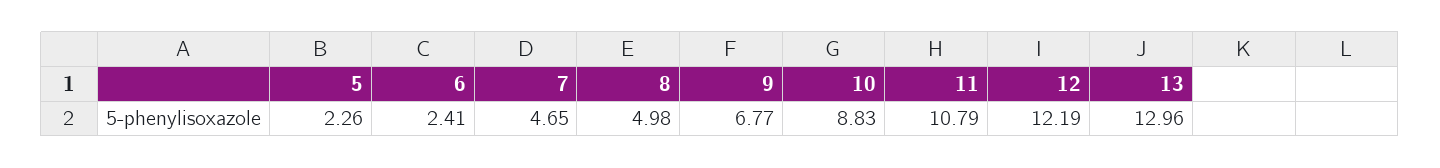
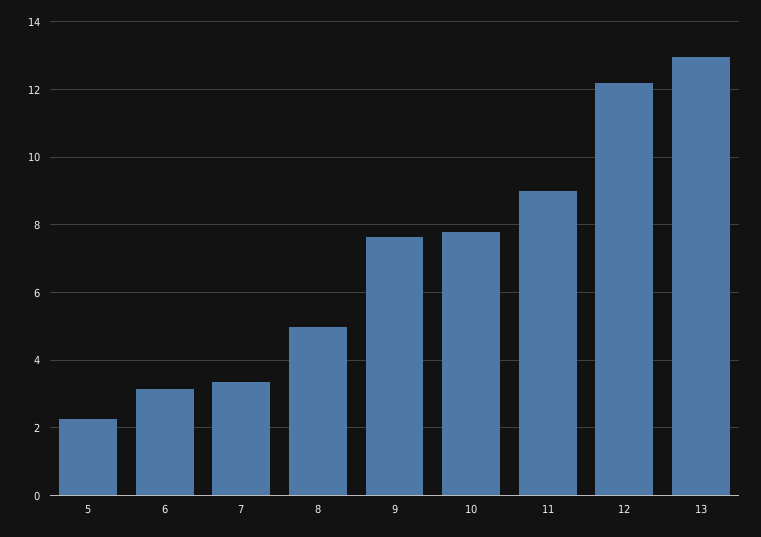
6: 2.41 -> 3.2
7: 4.65 -> 3.4
9: 6.77 -> 7.6
10: 8.83 -> 7.8
11: 10.79 -> 9

